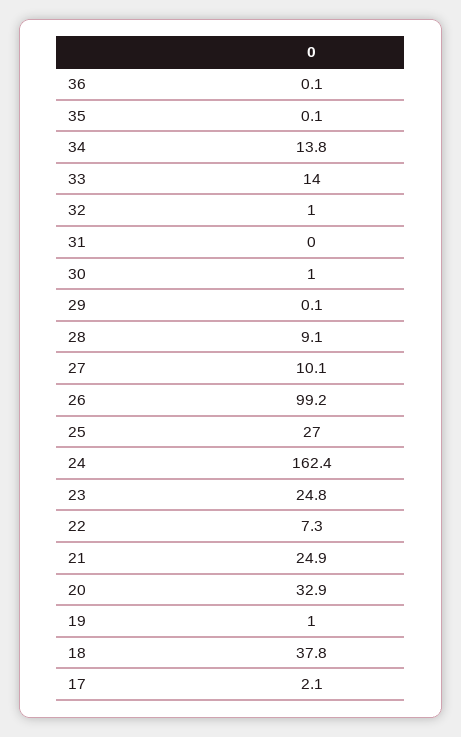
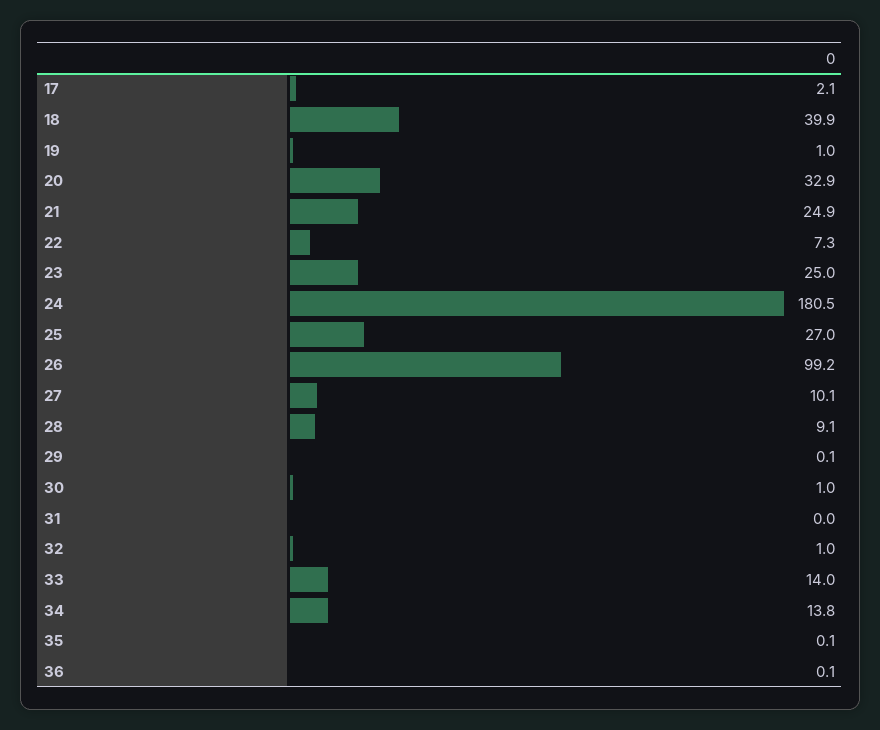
24: 162.4 -> 180.5
23: 24.8 -> 25
18: 37.8 -> 39.9

